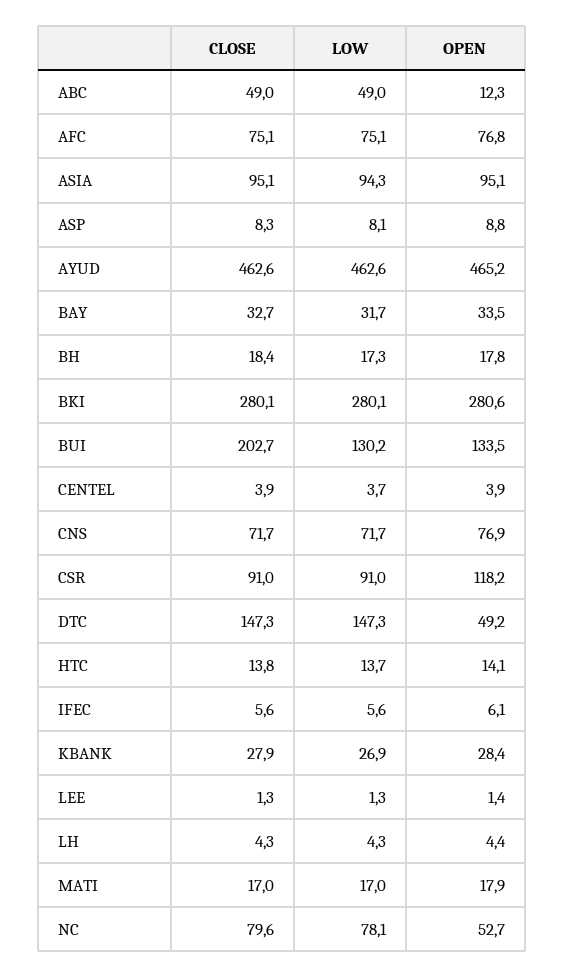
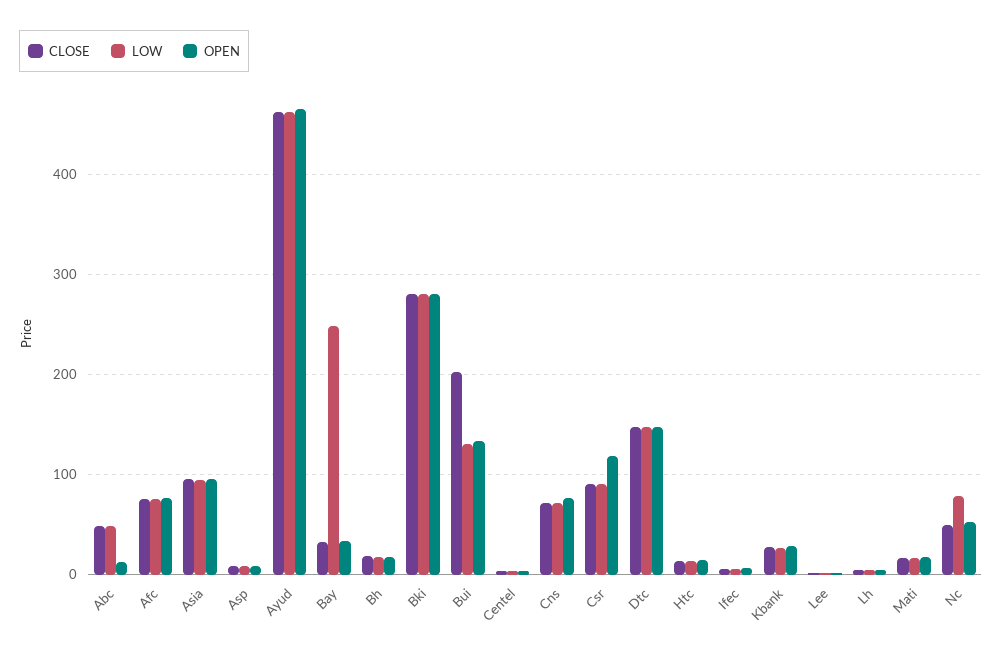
LOW, BAY: 31.7 -> 250
OPEN, DTC: 49.2 -> 150
CLOSE, NC: 79.6 -> 50

